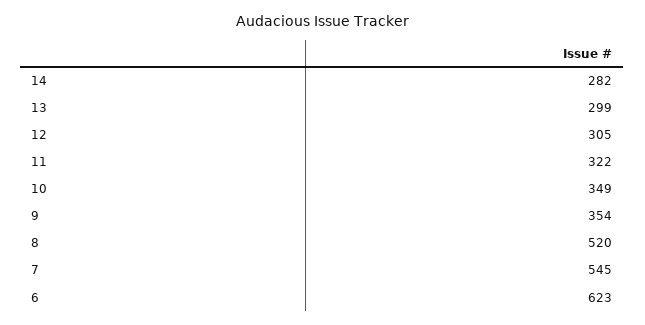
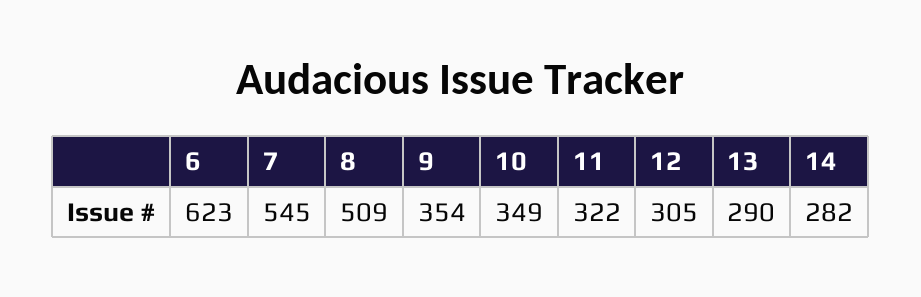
13: 299 -> 290
8: 520 -> 509

